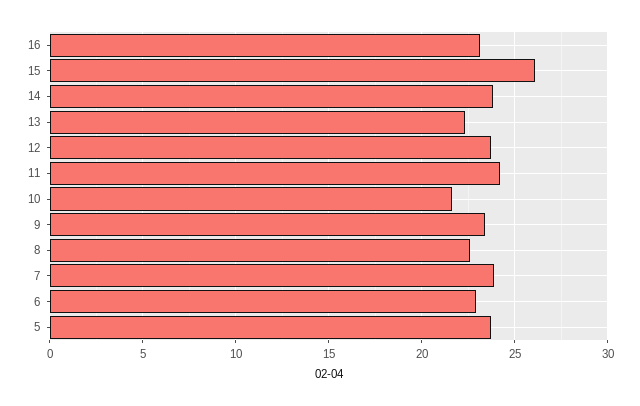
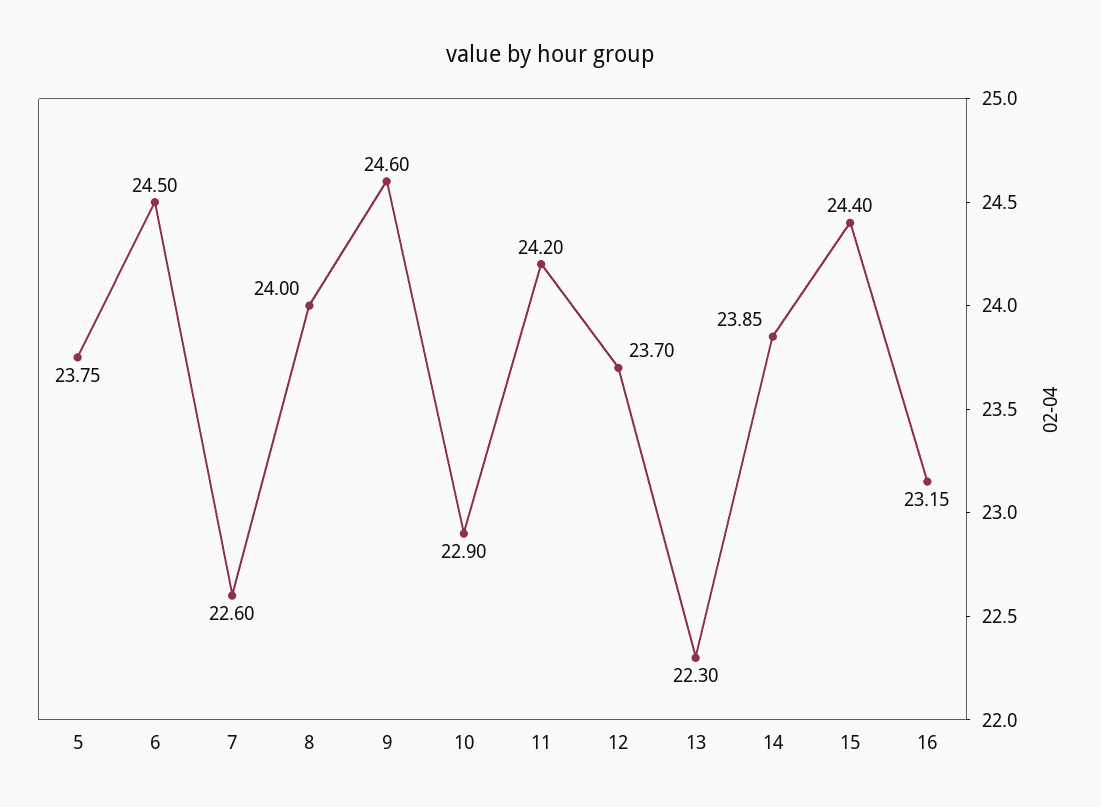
15: 26 -> 24.4
10: 21.5 -> 22.9
9: 23.5 -> 24.6
8: 22.5 -> 24
7: 24 -> 22.6
6: 23 -> 24.5

